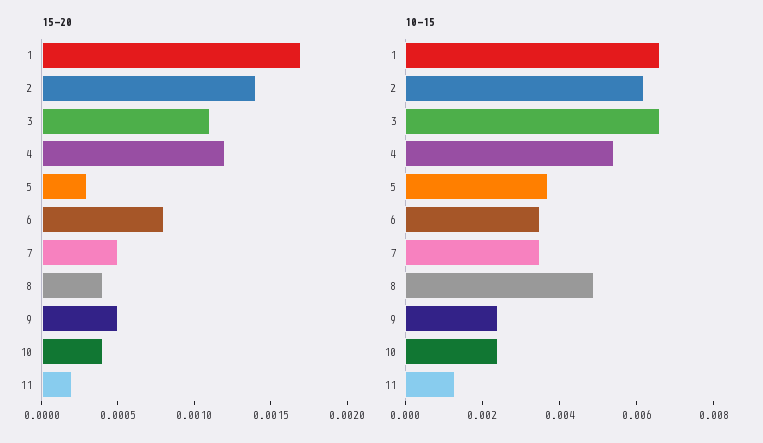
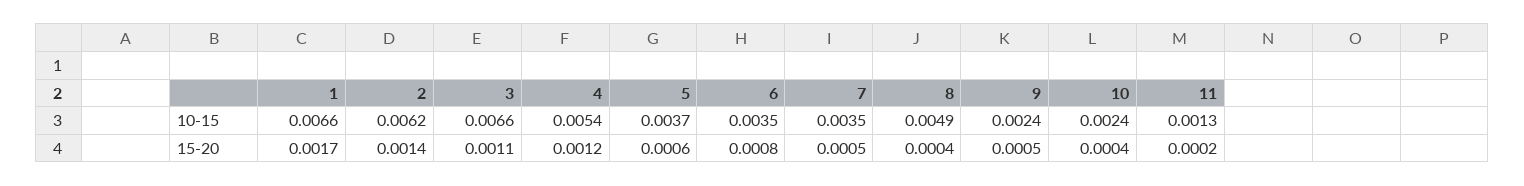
15-20, 5: 0.0003 -> 0.0006

